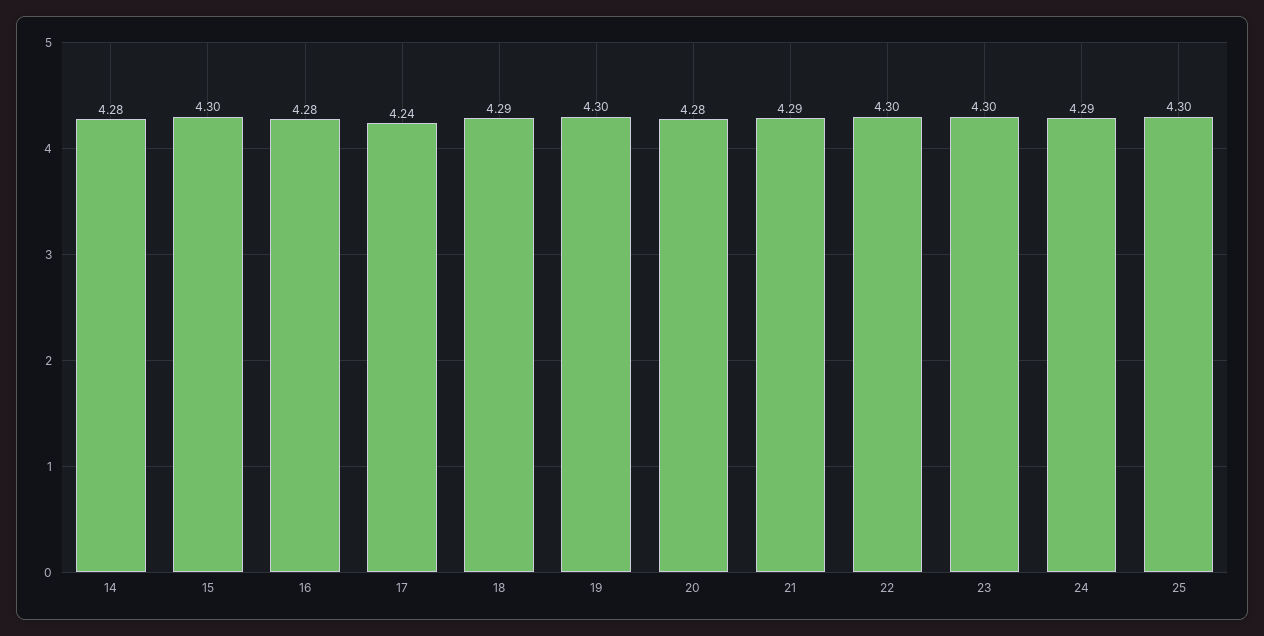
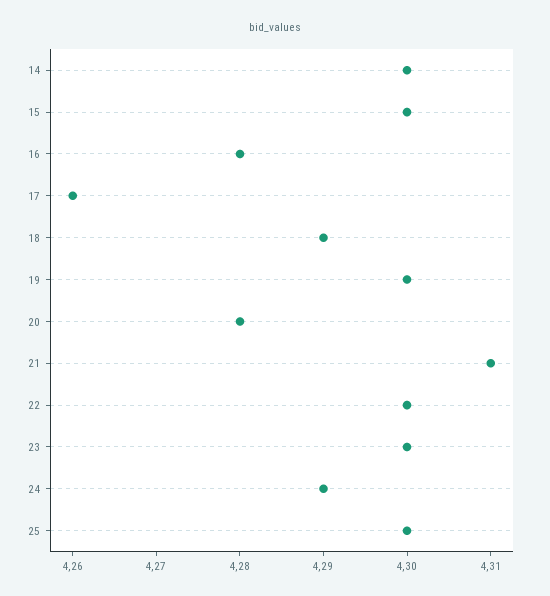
14: 4.28 -> 4.3
17: 4.24 -> 4.26
21: 4.29 -> 4.31

